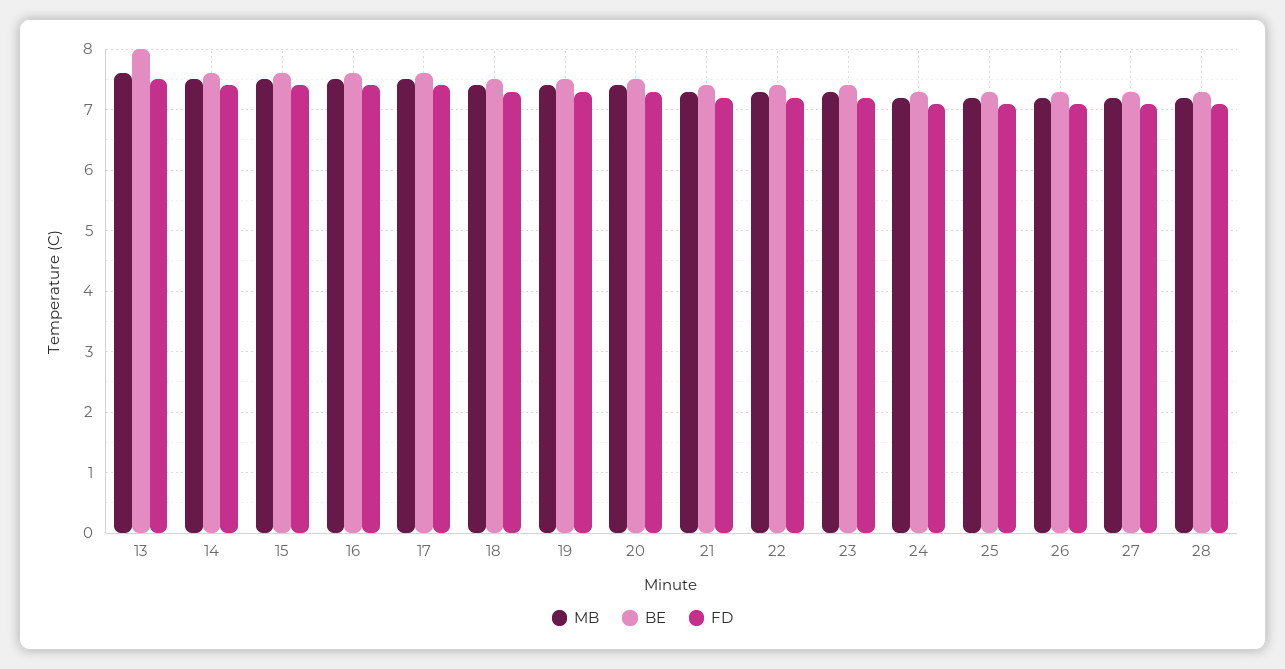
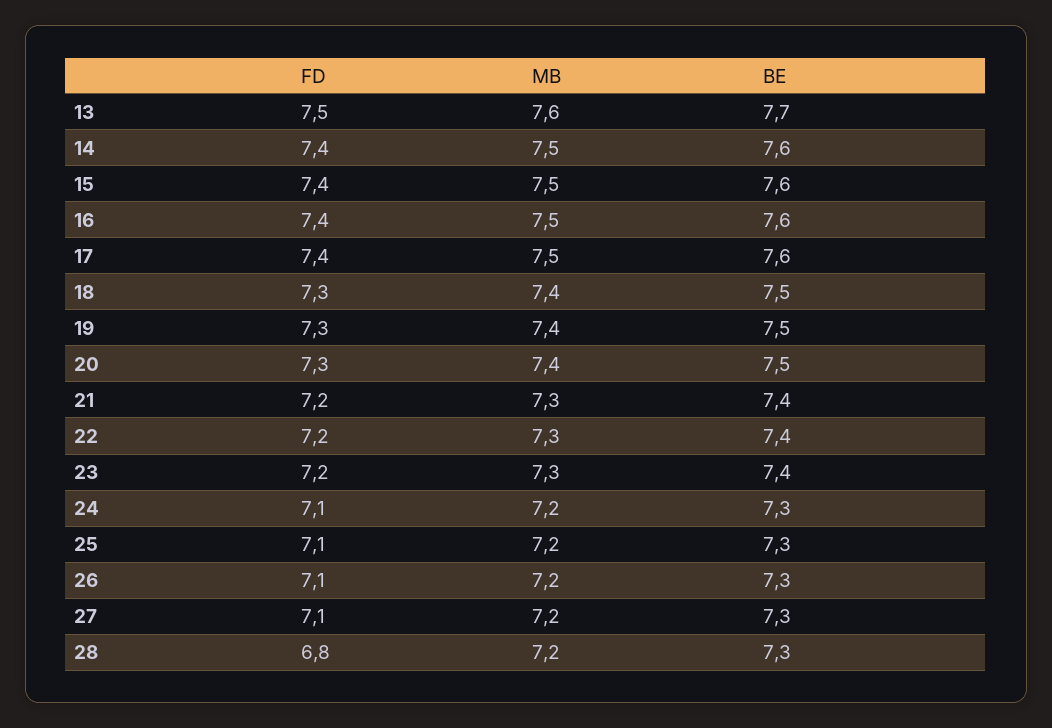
BE, 13: 8 -> 7.7
FD, 28: 7.1 -> 6.8

